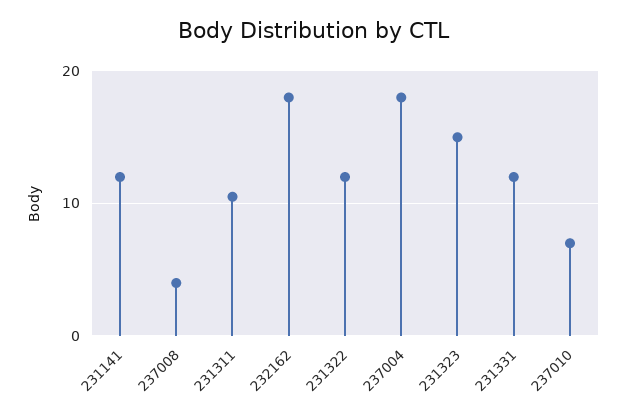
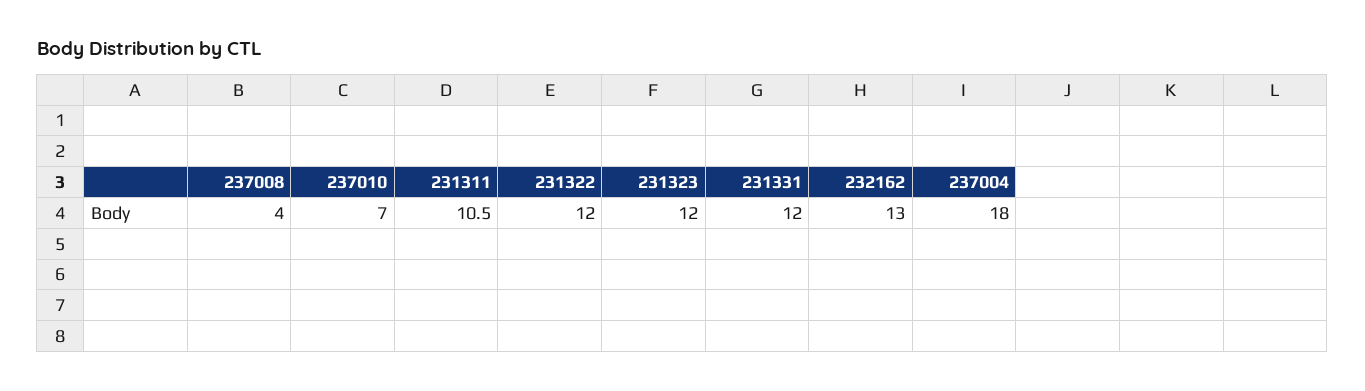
231141: 12 -> none
232162: 18 -> 13
231323: 15 -> 12

